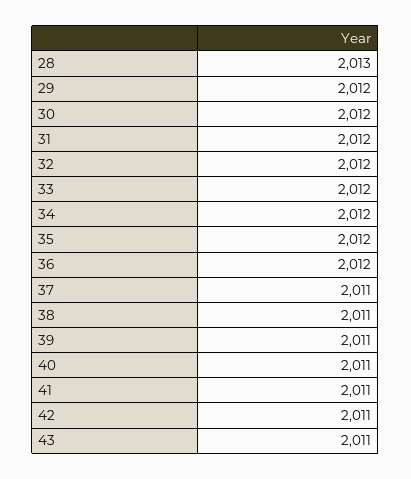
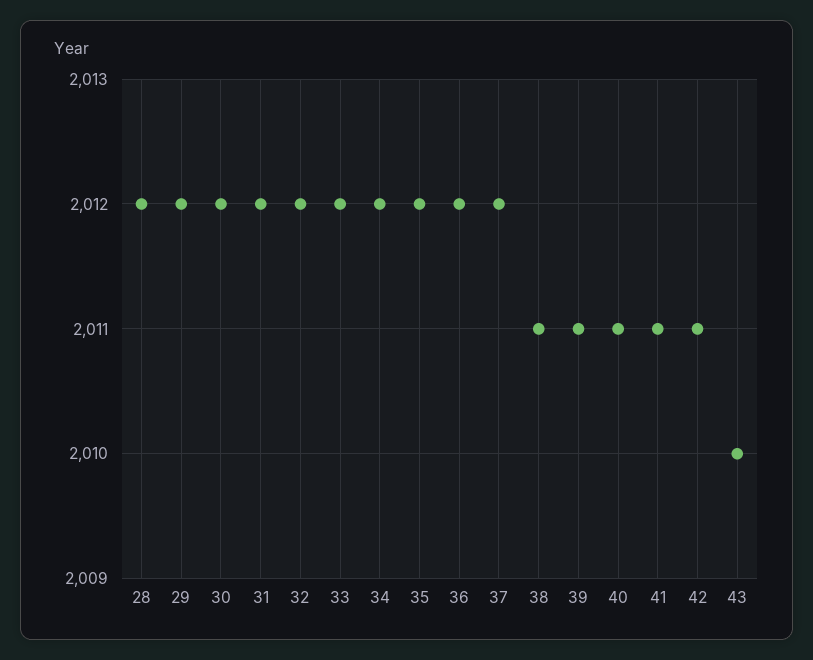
28: 2013 -> 2012
37: 2011 -> 2012
43: 2011 -> 2010

